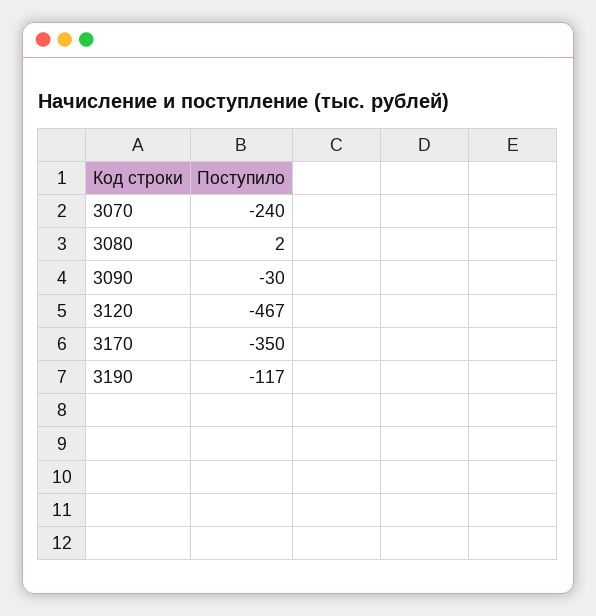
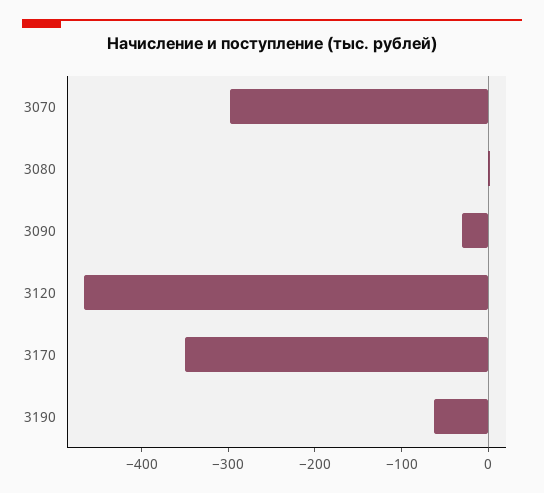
3070: -240 -> -300
3190: -117 -> -60

